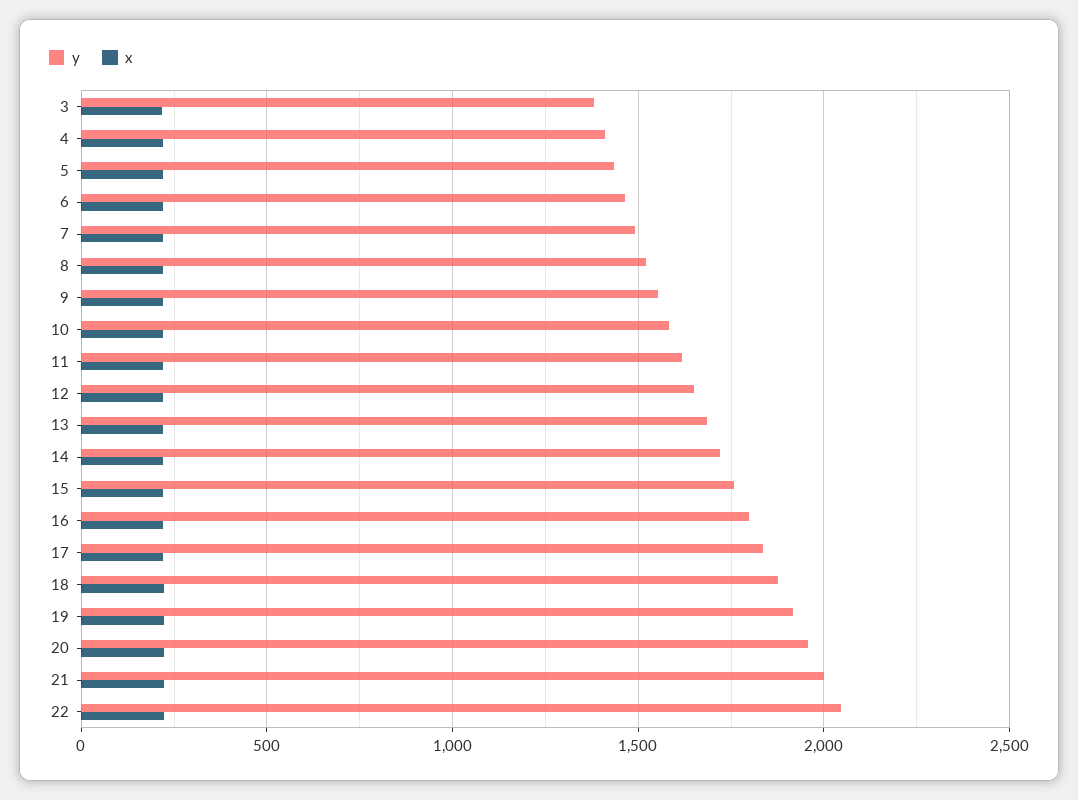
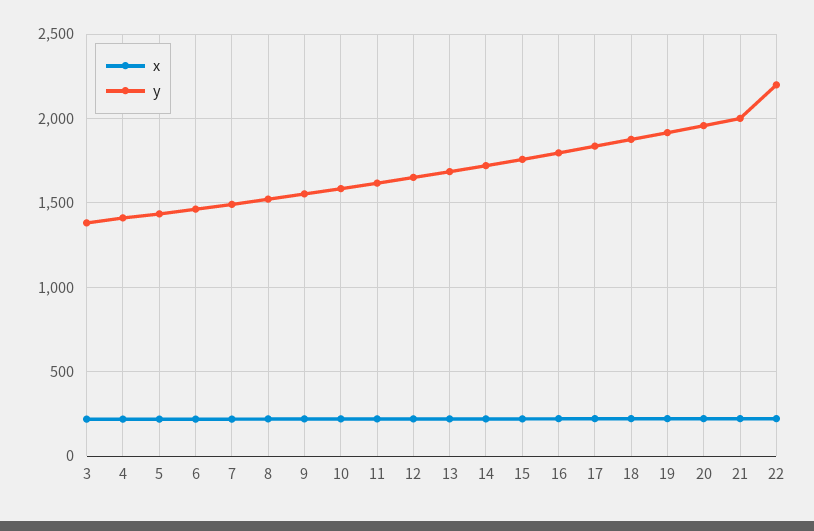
y, 22: 2050 -> 2200

